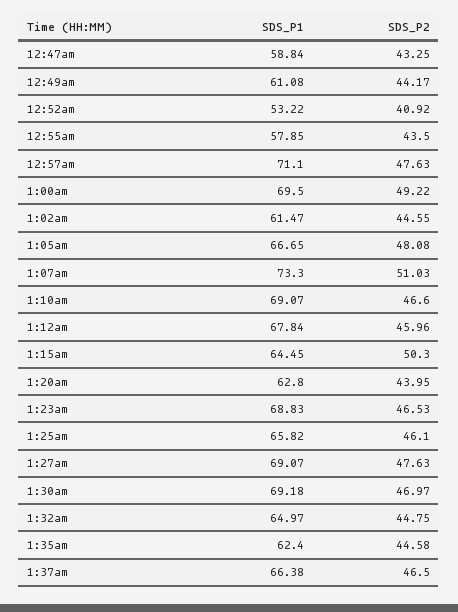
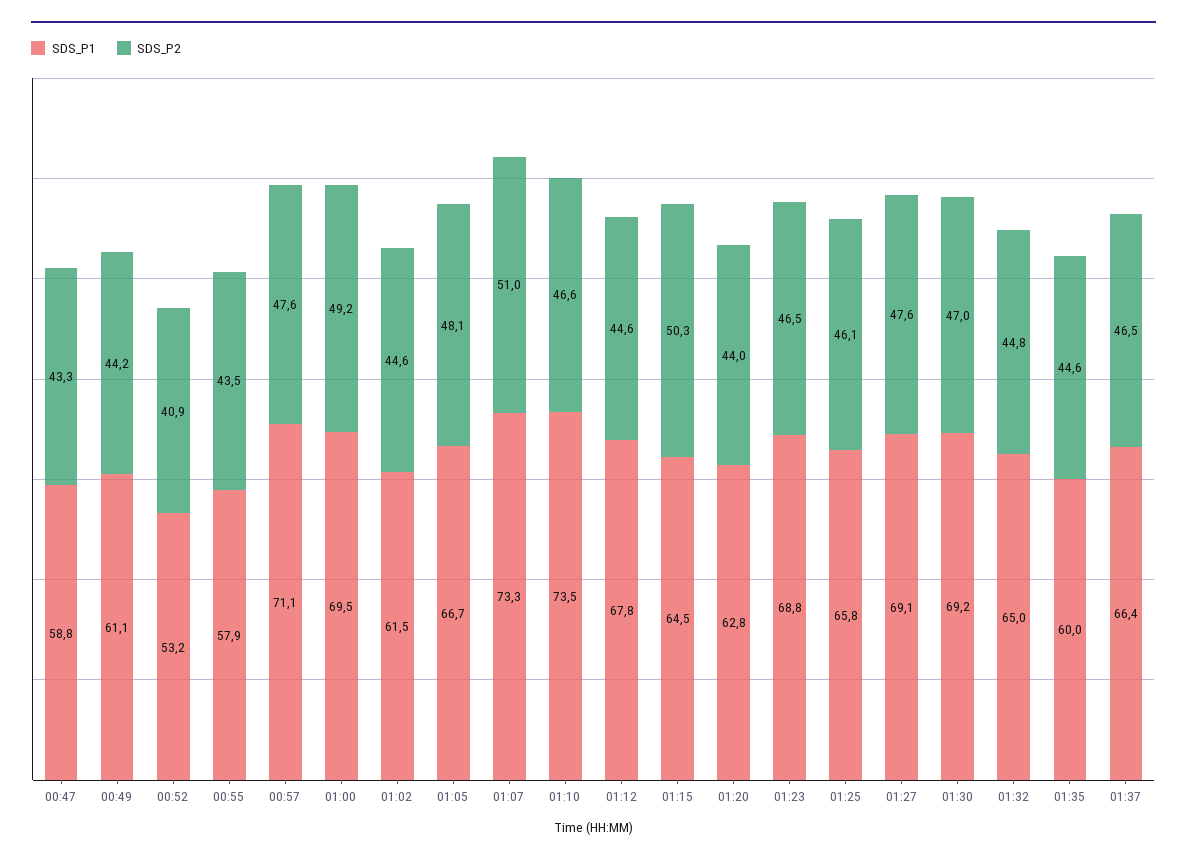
SDS_P1, 1:10am: 69.07 -> 73.5
SDS_P2, 1:12am: 45.96 -> 44.6
SDS_P1, 1:35am: 62.4 -> 60

